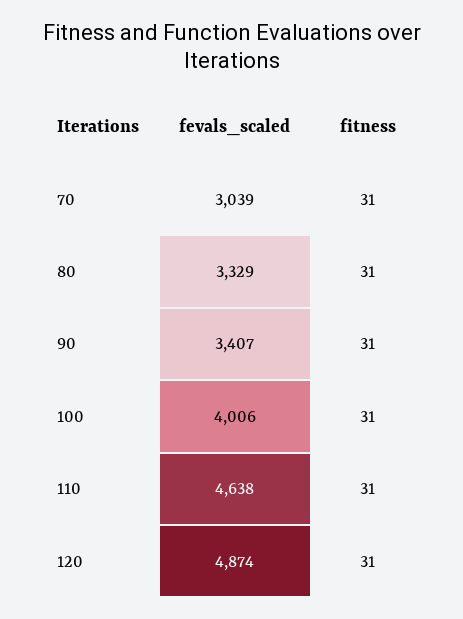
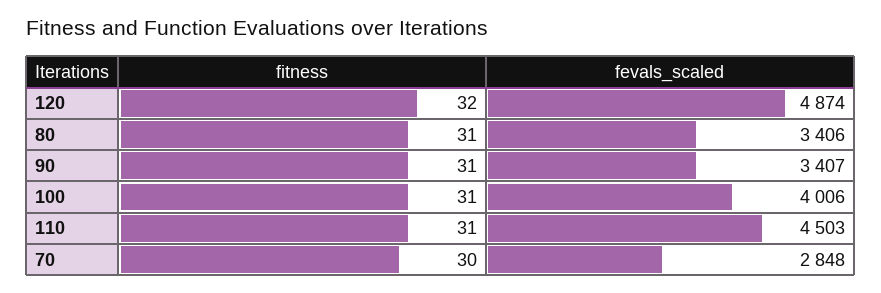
fevals_scaled, 70: 3039 -> 2848
fitness, 70: 31 -> 30
fevals_scaled, 80: 3329 -> 3406
fevals_scaled, 110: 4638 -> 4503
fitness, 120: 31 -> 32

